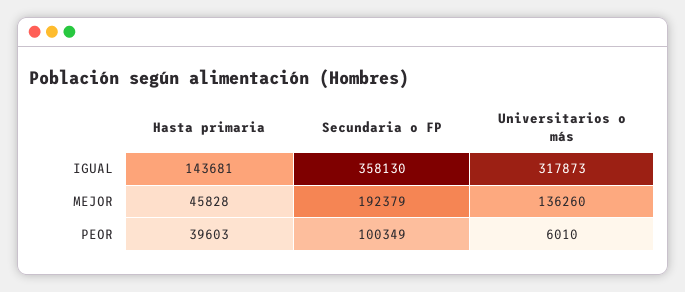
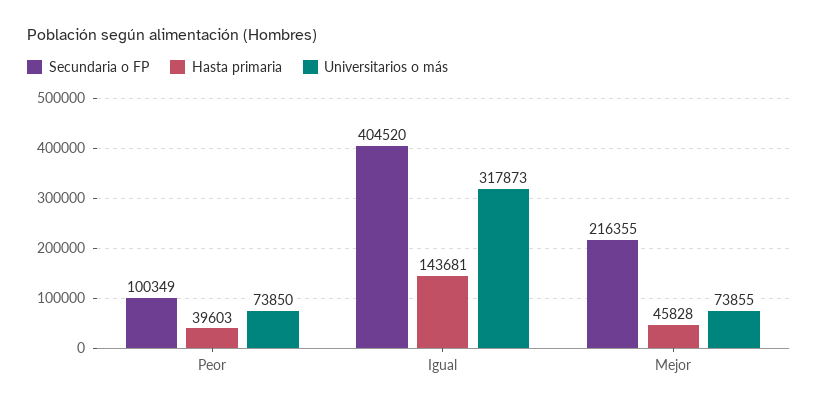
Secundaria o FP, IGUAL: 358130 -> 404520
Secundaria o FP, MEJOR: 192379 -> 216355
Universitarios o más, MEJOR: 136260 -> 73855
Universitarios o más, PEOR: 6010 -> 73850

